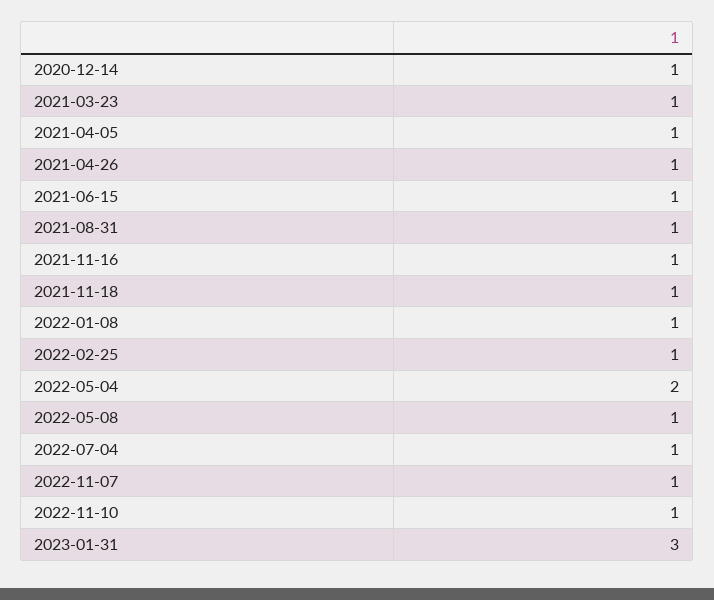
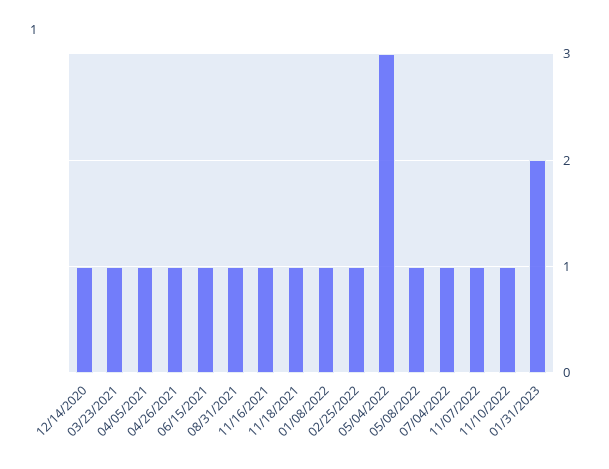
2022-05-04: 2 -> 3
2023-01-31: 3 -> 2

